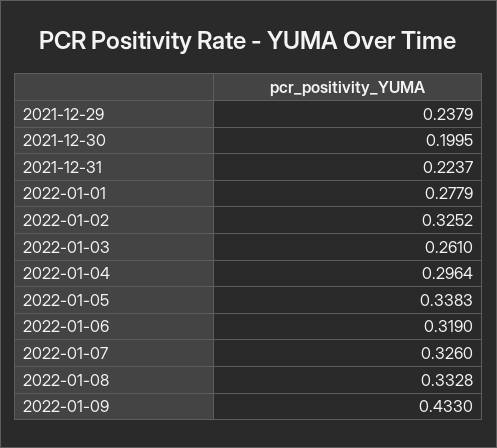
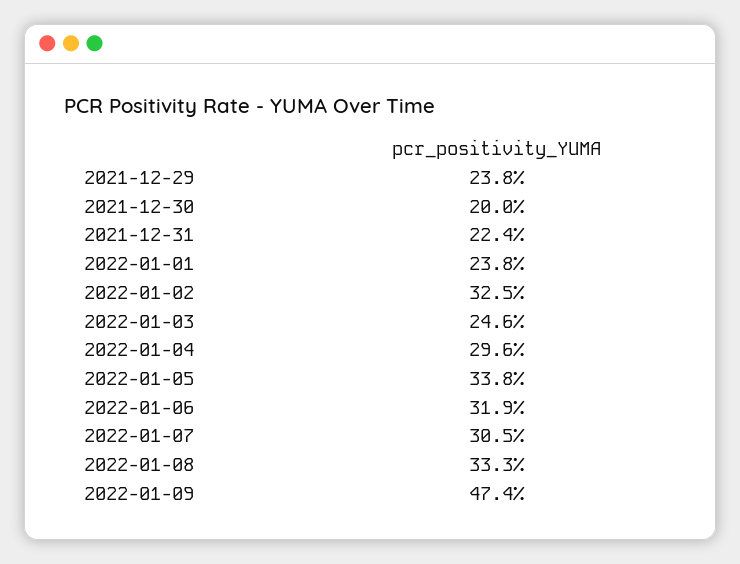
2022-01-01: 0.2779 -> 0.238
2022-01-03: 0.261 -> 0.246
2022-01-07: 0.326 -> 0.305
2022-01-09: 0.433 -> 0.474

